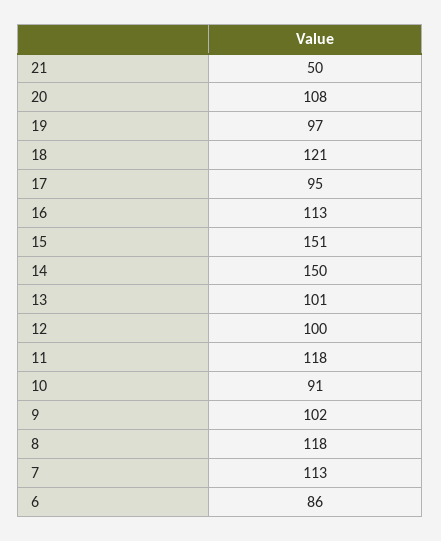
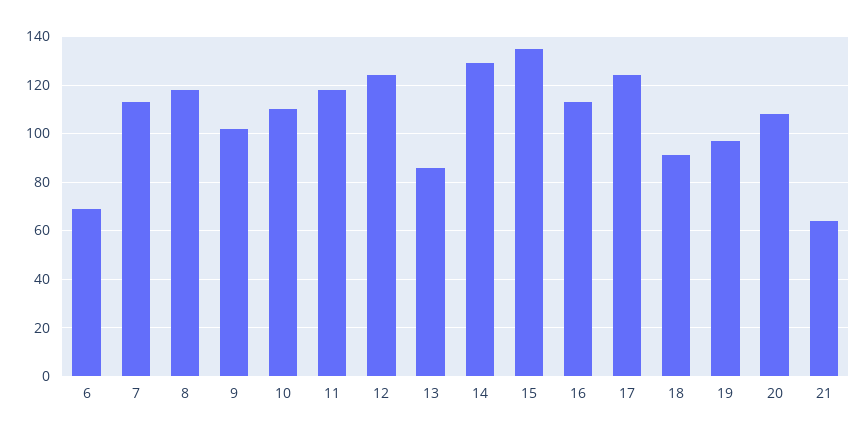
21: 50 -> 65
18: 121 -> 90
17: 95 -> 125
15: 151 -> 135
14: 150 -> 130
13: 101 -> 85
12: 100 -> 125
10: 91 -> 110
6: 86 -> 70

